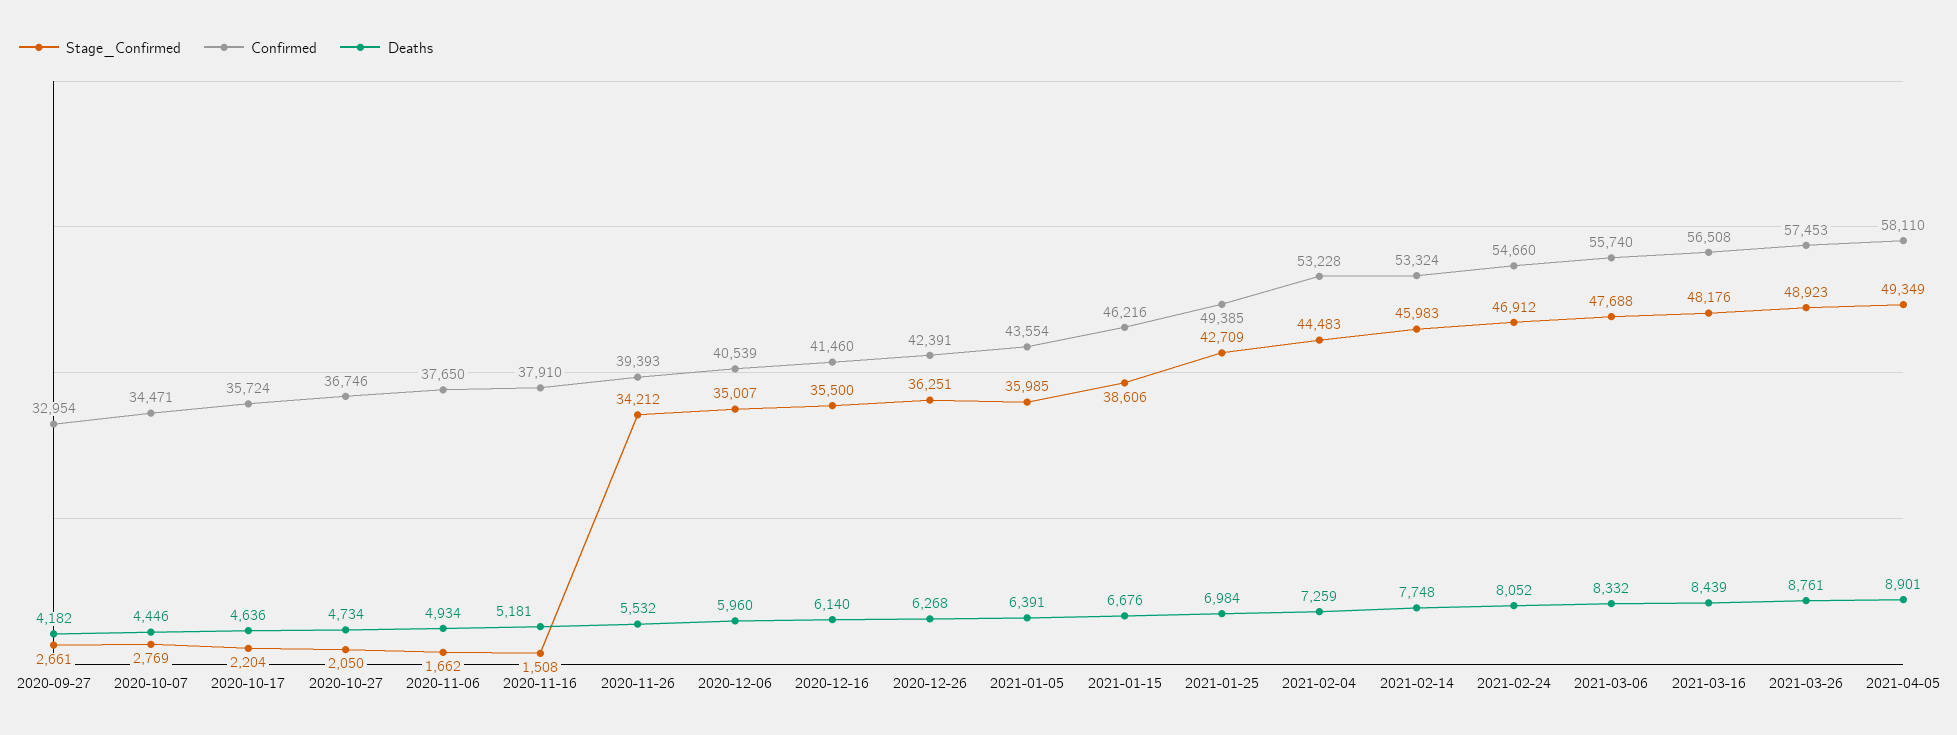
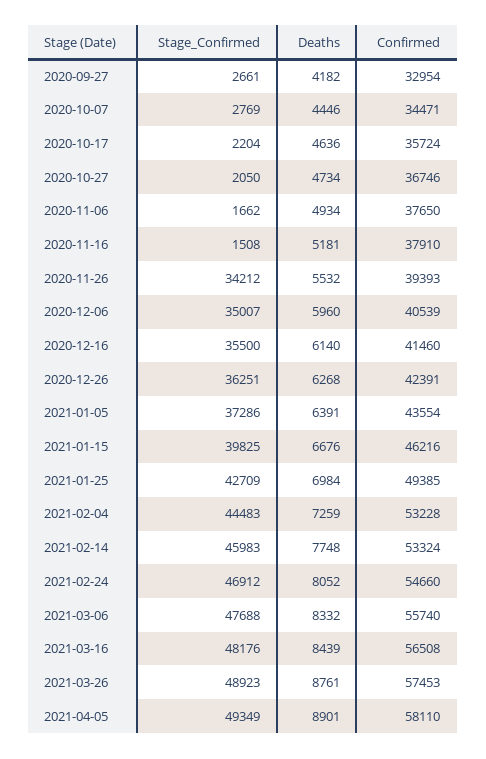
Stage_Confirmed, 2021-01-05: 35985 -> 37286
Stage_Confirmed, 2021-01-15: 38606 -> 39825

